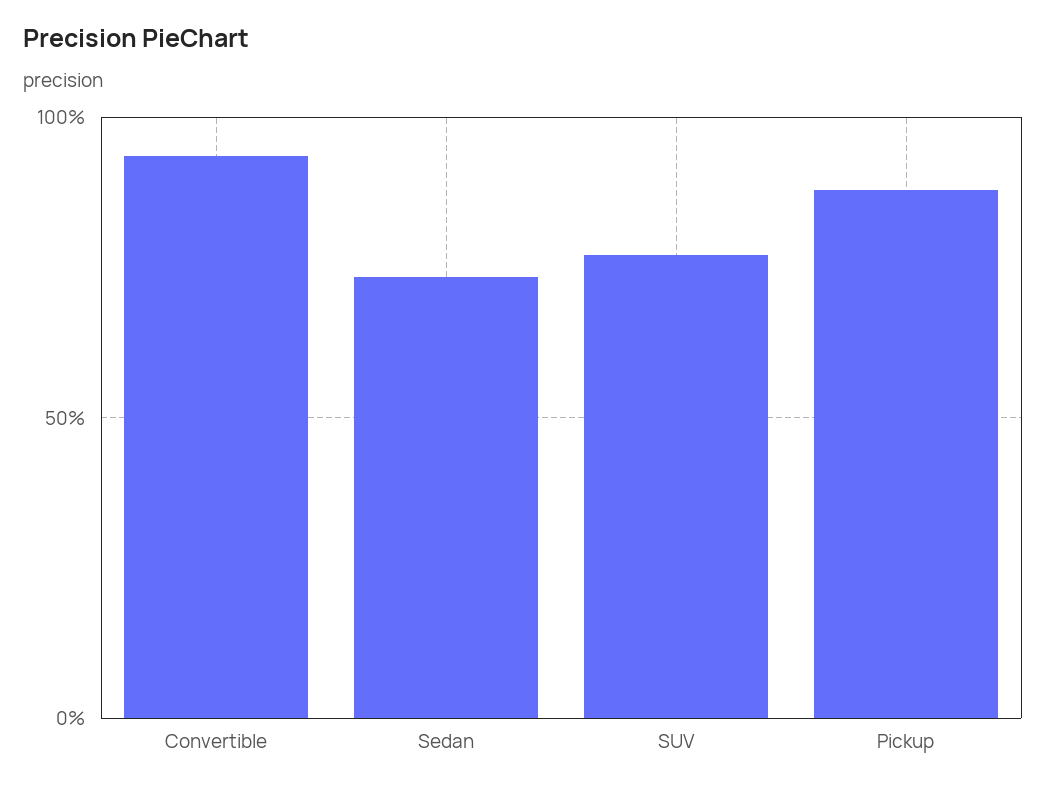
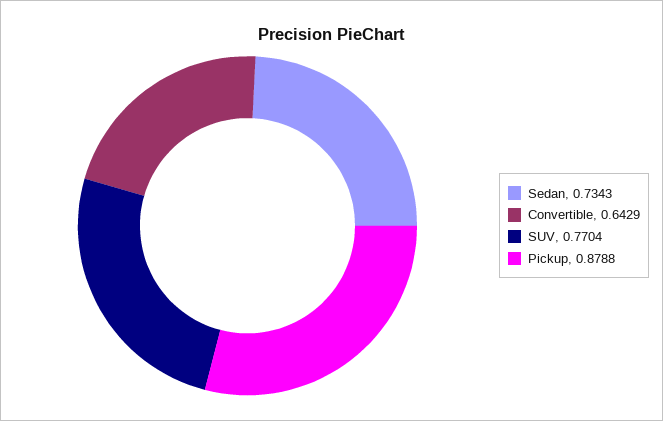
Convertible: 0.95 -> 0.6429

